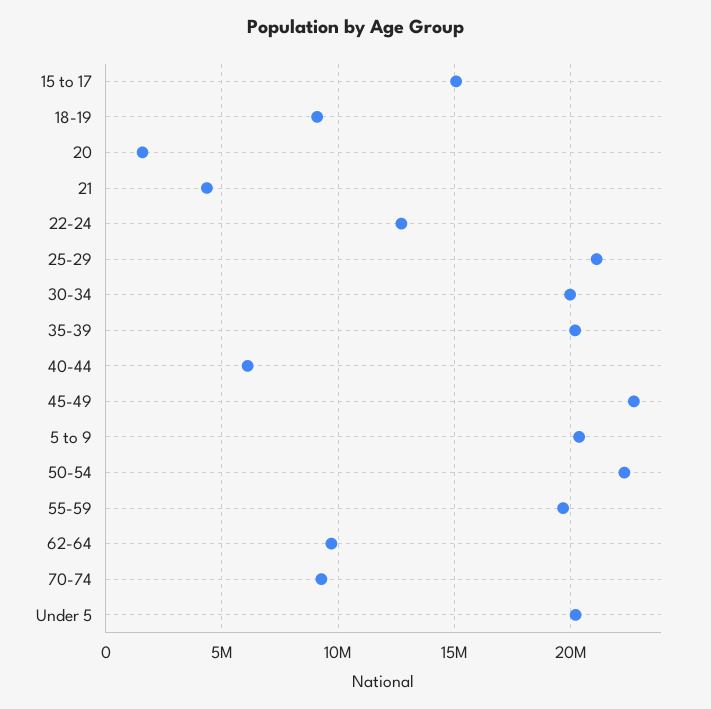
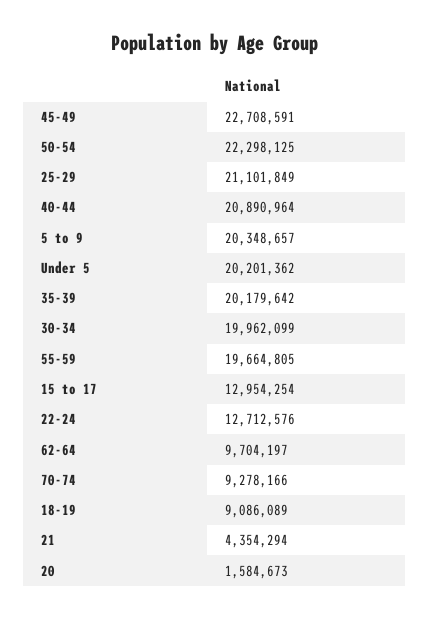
15 to 17: 15000000 -> 12954254
40-44: 6000000 -> 20890964

